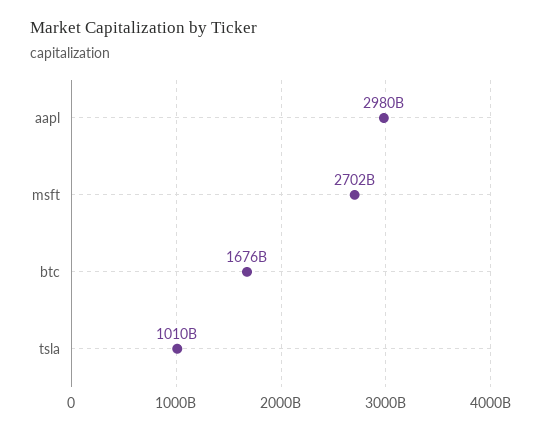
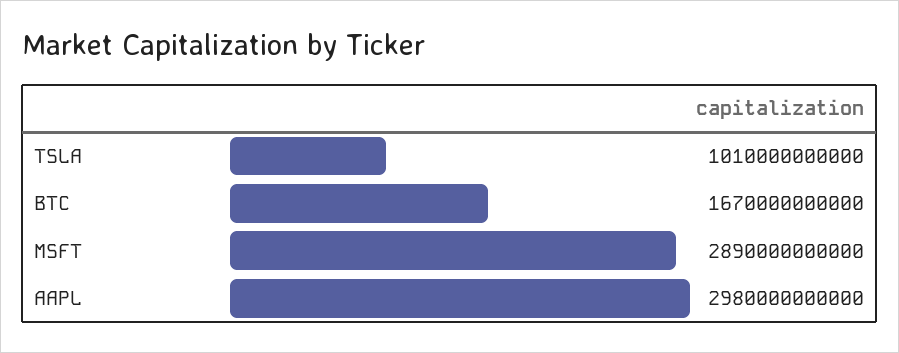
msft: 2702000000000 -> 2890000000000
btc: 1676000000000 -> 1670000000000

